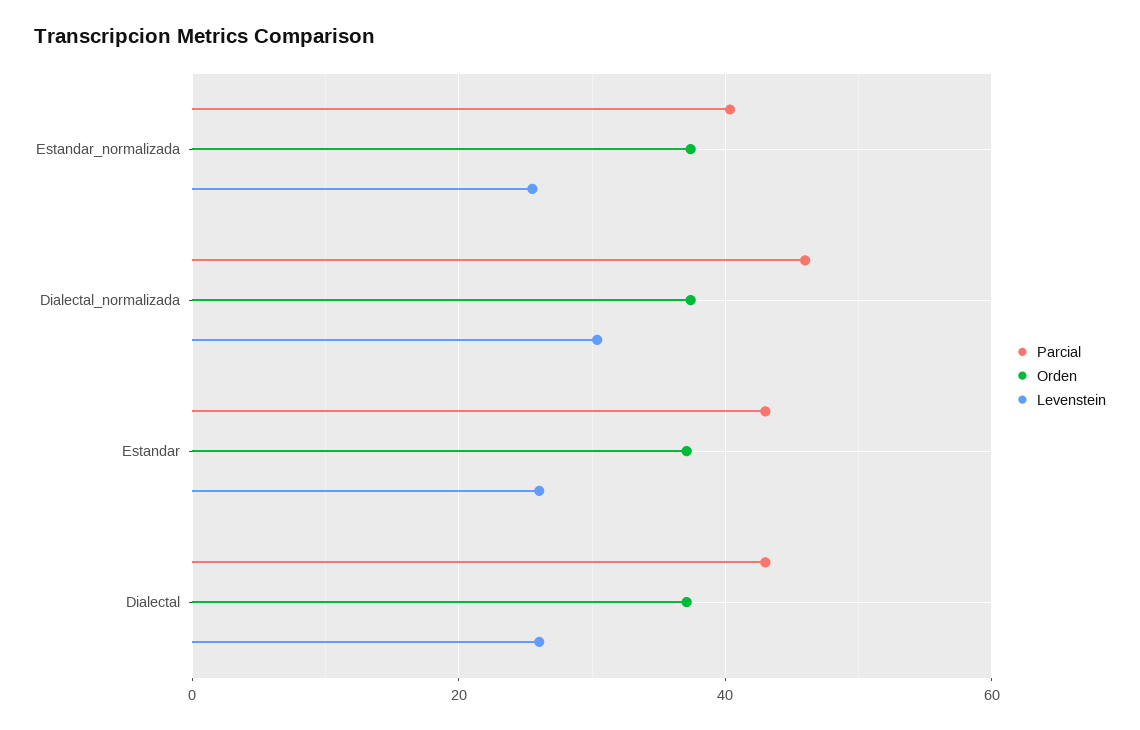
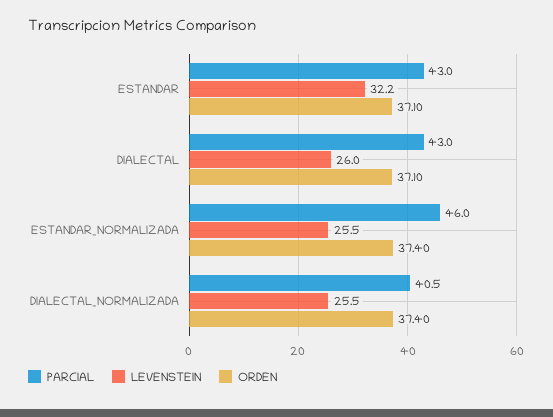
Parcial, Estandar_normalizada: 40 -> 46
Parcial, Dialectal_normalizada: 46 -> 40.5
Levenstein, Dialectal_normalizada: 30 -> 25.5
Levenstein, Estandar: 26 -> 32.2

